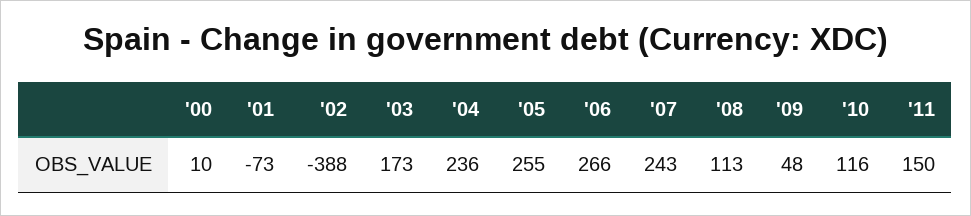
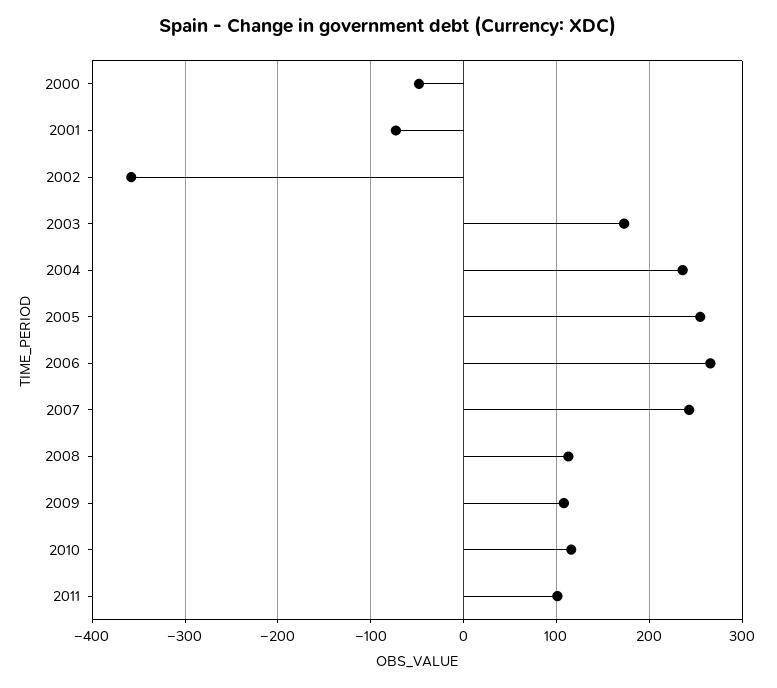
'00: 10 -> -50
'02: -388 -> -360
'09: 48 -> 110
'11: 150 -> 100

